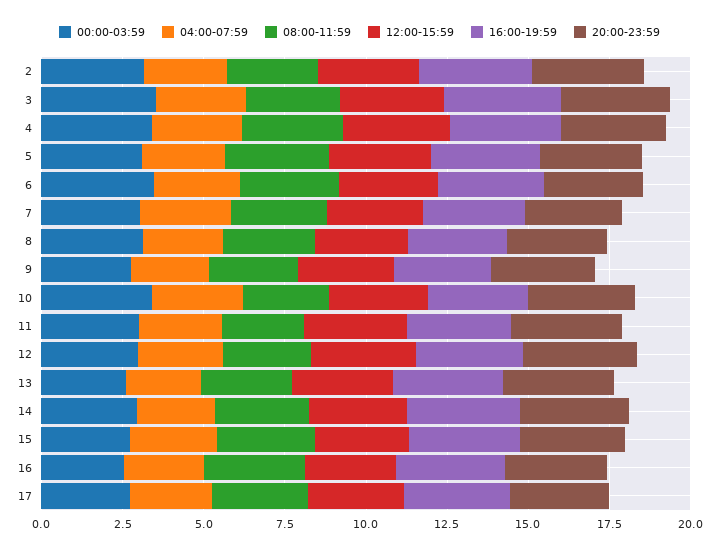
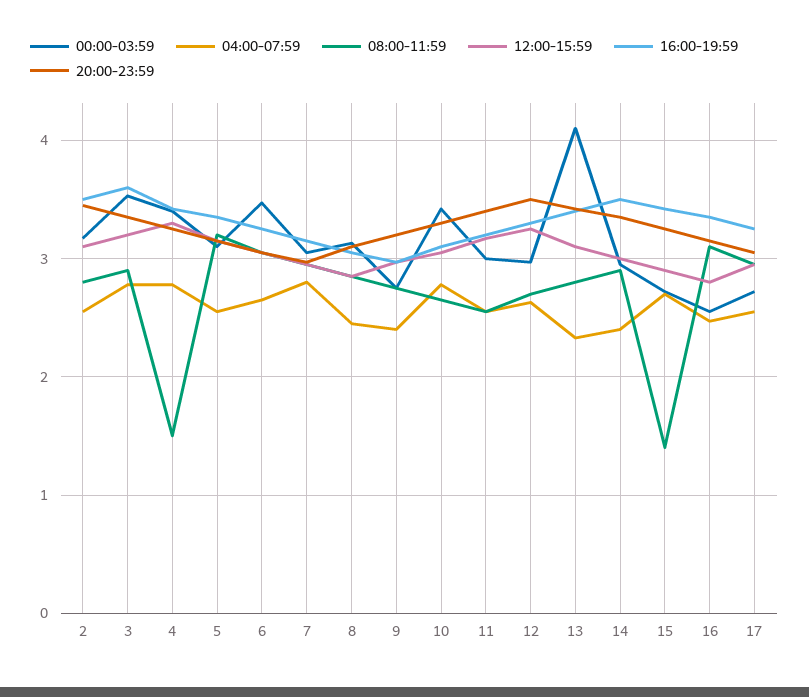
08:00-11:59, 4: 3 -> 1.5
00:00-03:59, 13: 2.5 -> 4.1
08:00-11:59, 15: 3 -> 1.4

